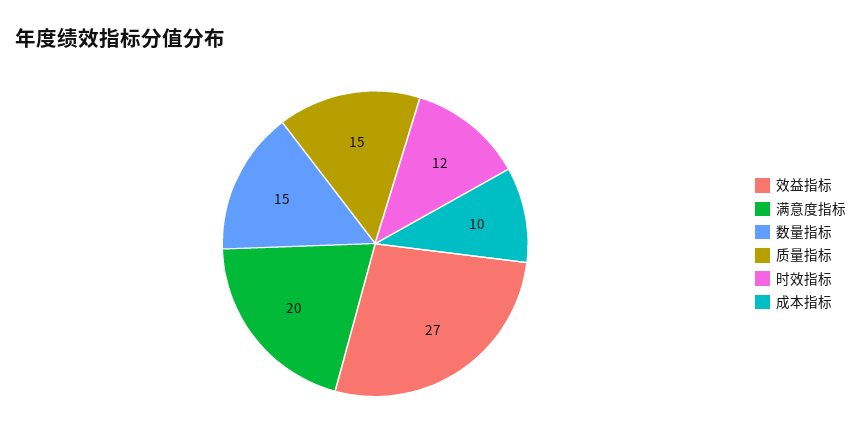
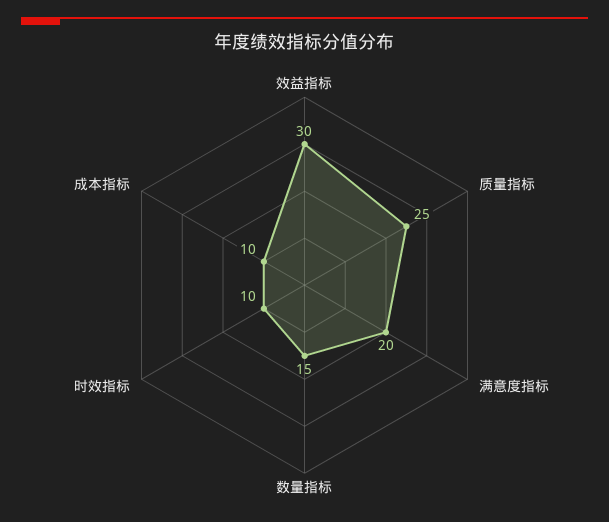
效益指标: 27 -> 30
质量指标: 15 -> 25
时效指标: 12 -> 10

